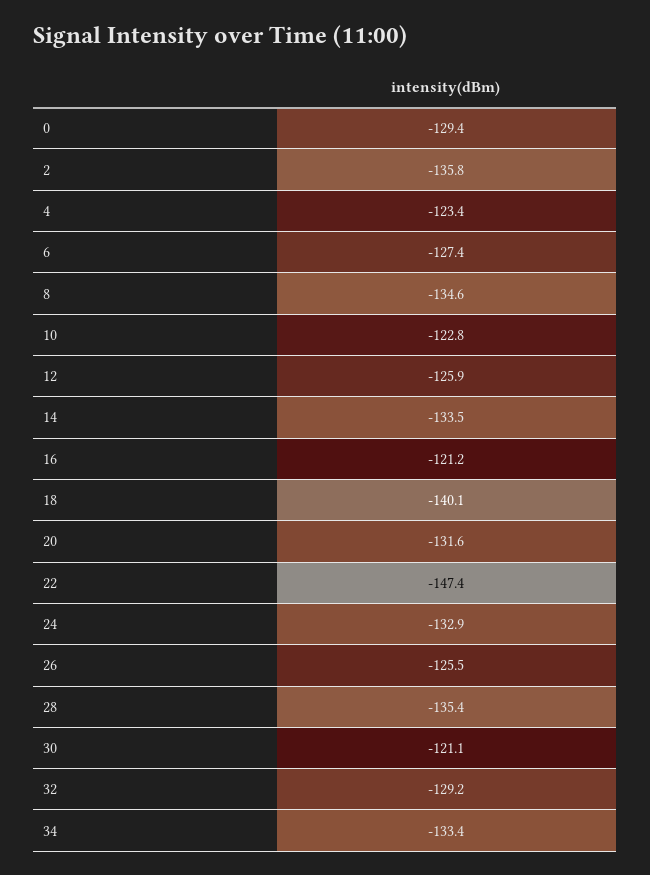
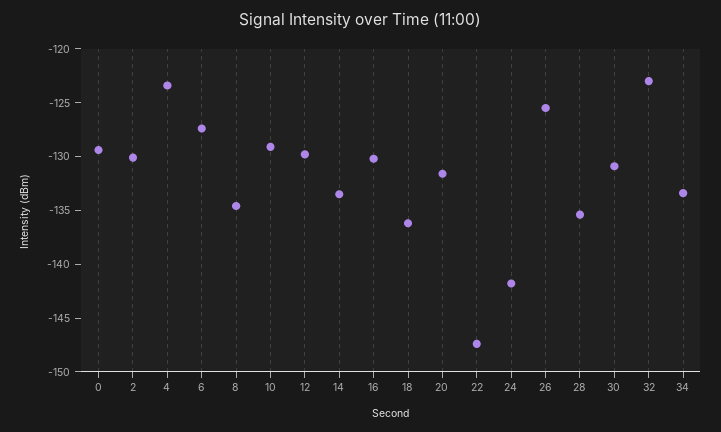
2: -135.8 -> -130
10: -122.8 -> -129
12: -125.9 -> -130
16: -121.2 -> -130
18: -140.1 -> -136
24: -132.9 -> -142
30: -121.1 -> -131
32: -129.2 -> -123

